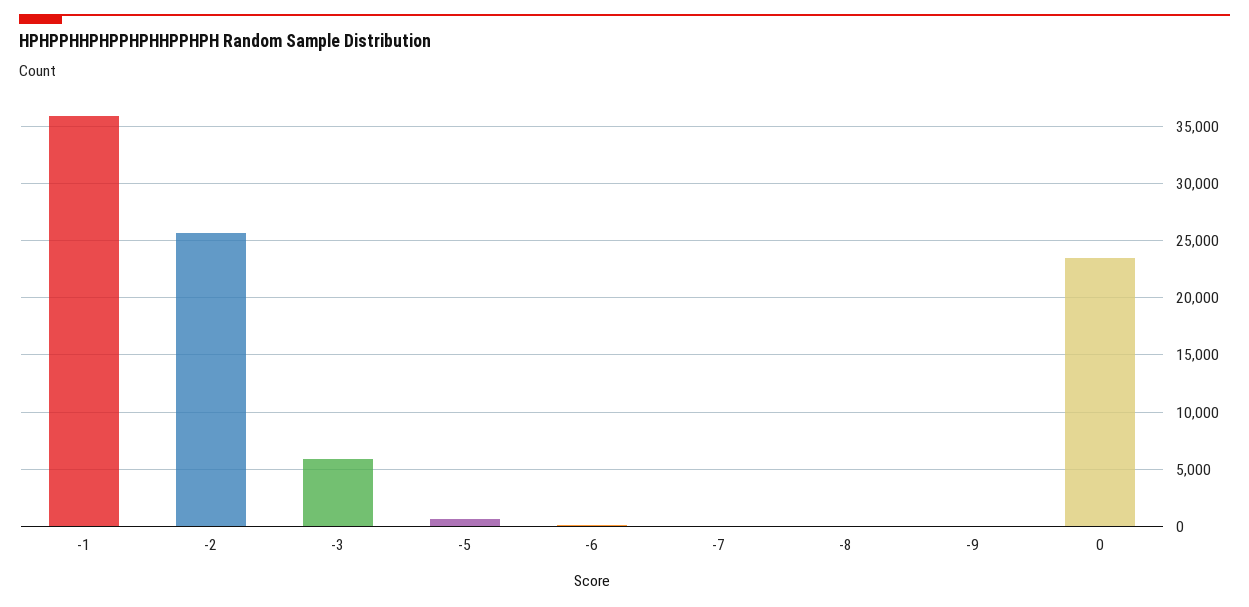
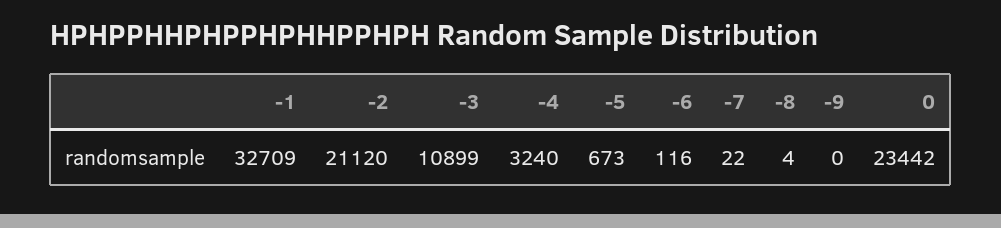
-1: 36000 -> 32709
-2: 26000 -> 21120
-3: 6000 -> 10899
-4: none -> 3240

